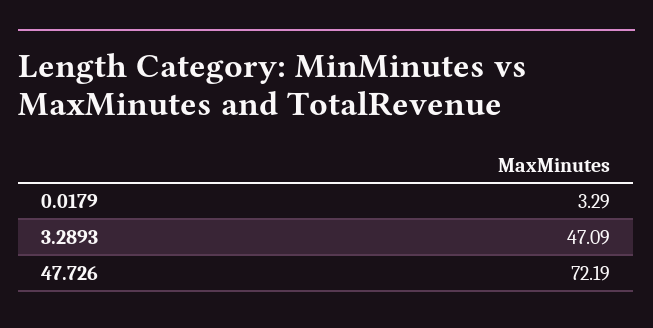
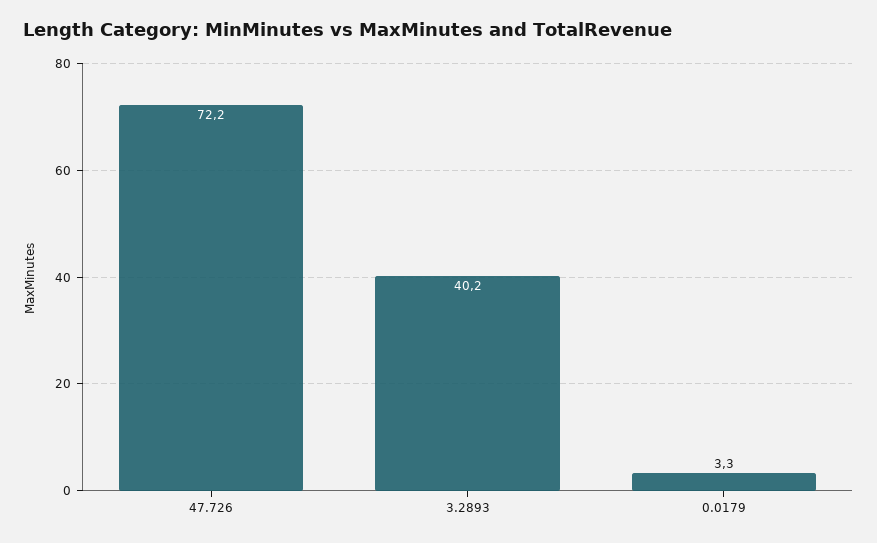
3.2893: 47.09 -> 40.2

